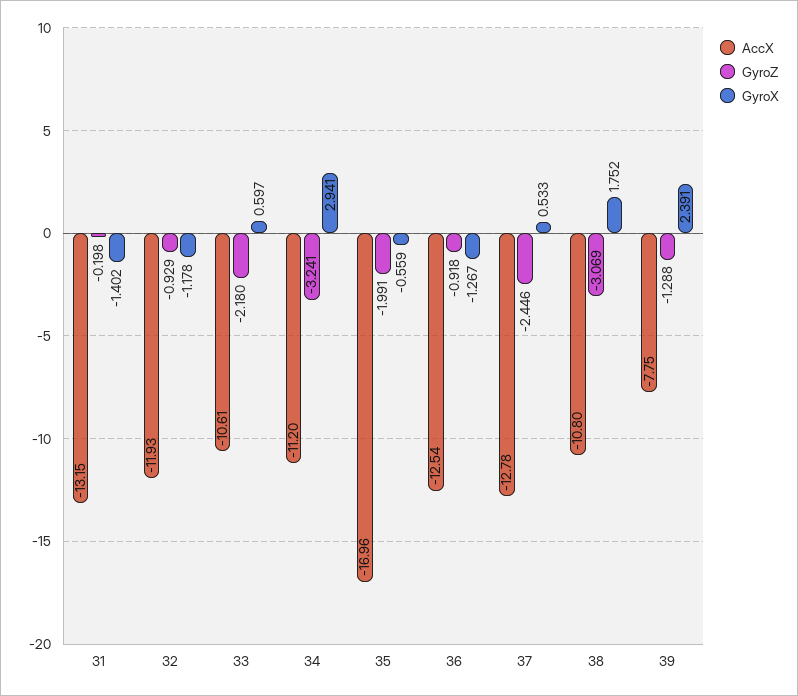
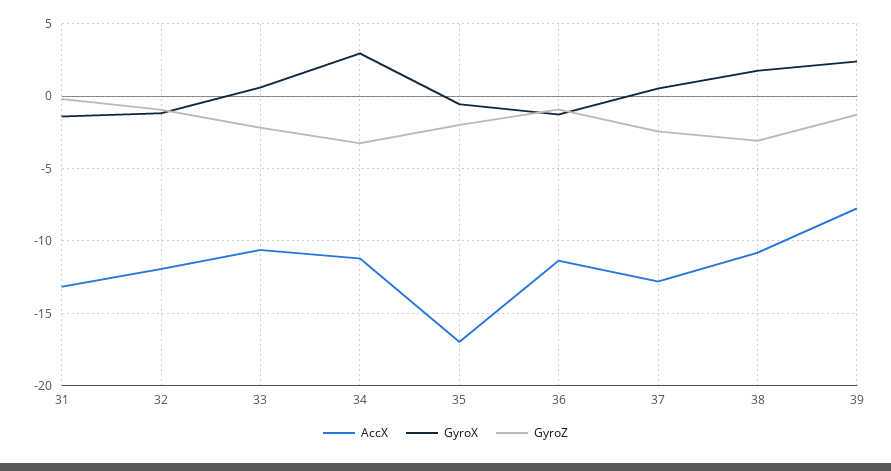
AccX, 36: -12.54 -> -11.5

